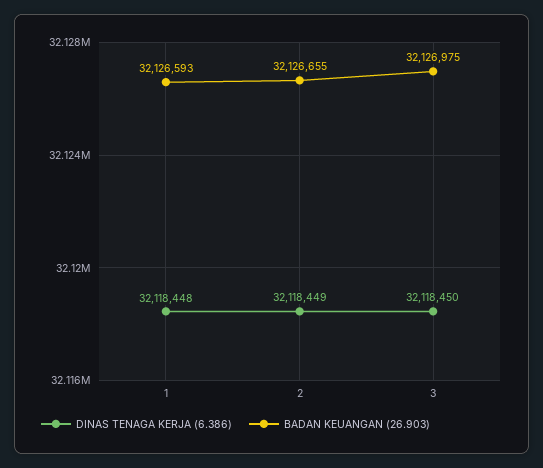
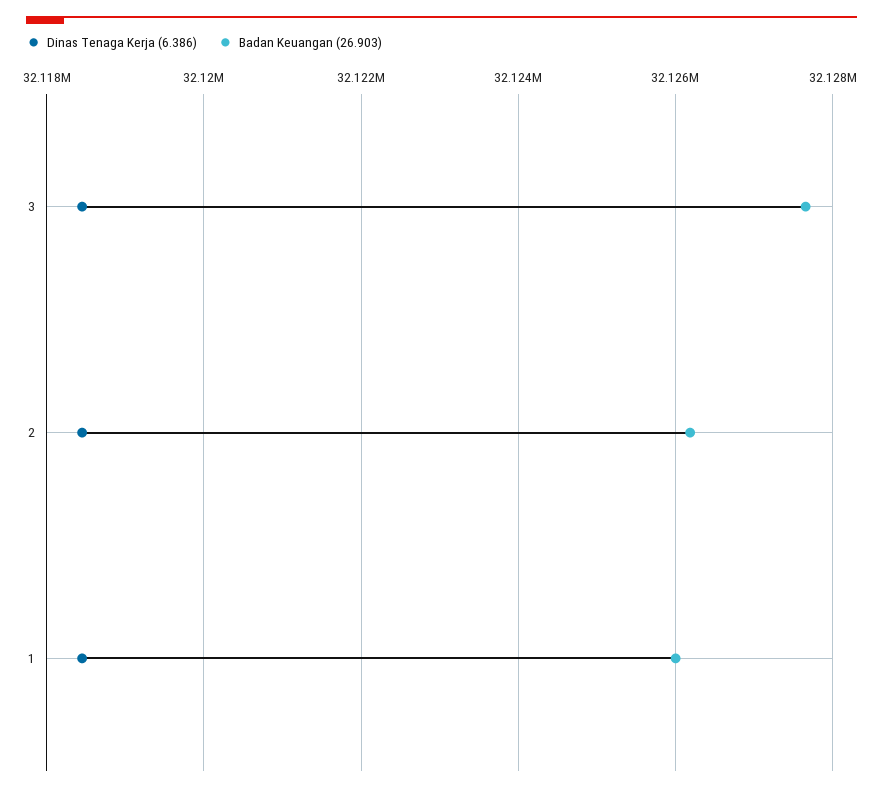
BADAN KEUANGAN (26.903), 1: 32126593 -> 32126000
BADAN KEUANGAN (26.903), 2: 32126655 -> 32126200
BADAN KEUANGAN (26.903), 3: 32126975 -> 32127600

